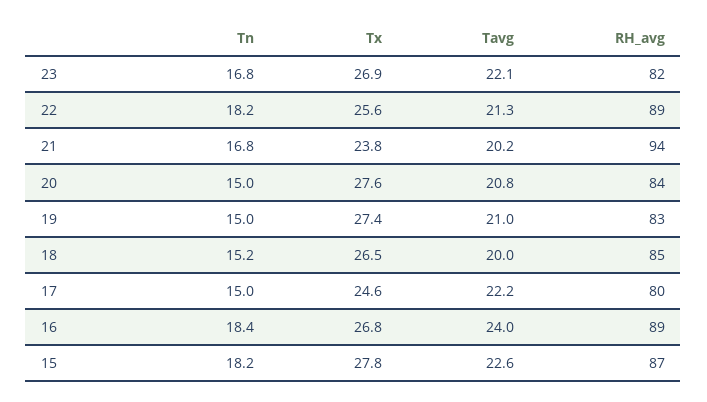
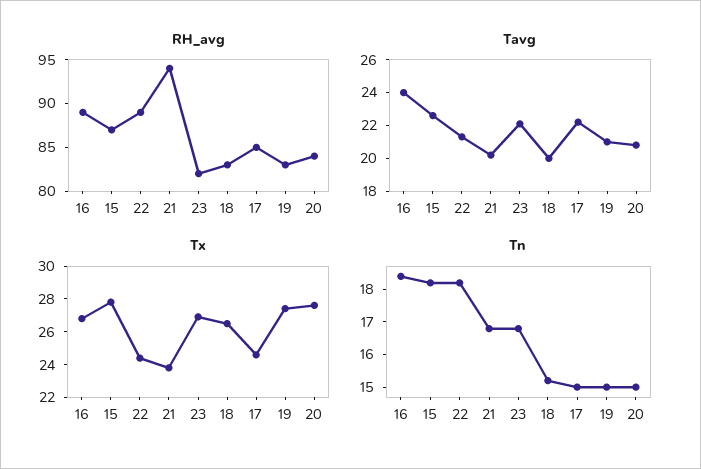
Tx, 22: 25.6 -> 24.5
RH_avg, 18: 85 -> 83
RH_avg, 17: 80 -> 85

